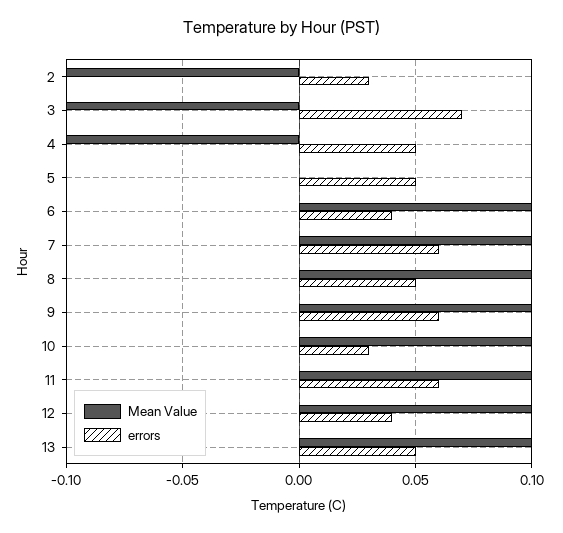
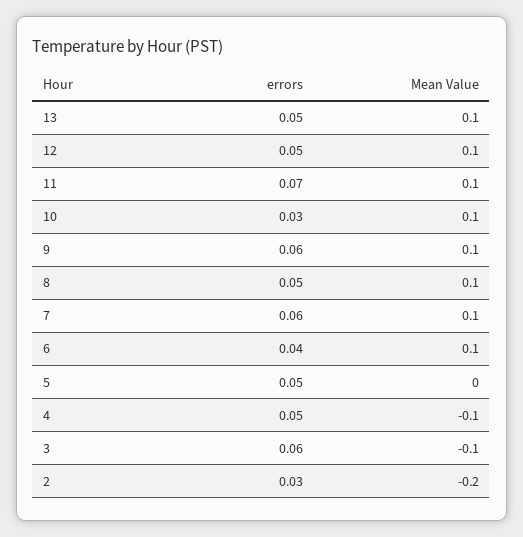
Mean Value, 2: -0.1 -> -0.2
errors, 3: 0.07 -> 0.06
errors, 11: 0.06 -> 0.07
errors, 12: 0.04 -> 0.05

